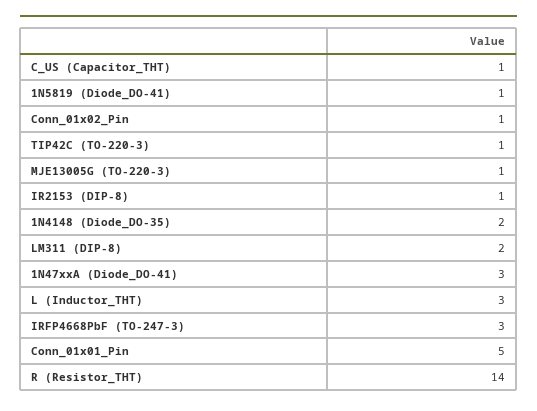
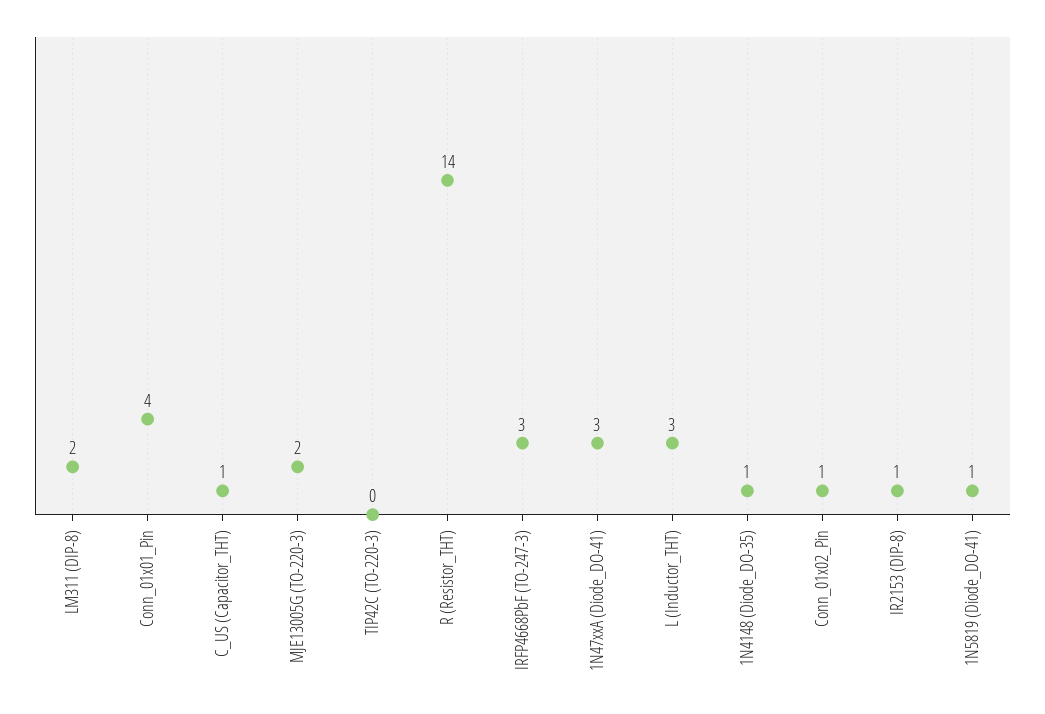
TIP42C (TO-220-3): 1 -> 0
MJE13005G (TO-220-3): 1 -> 2
1N4148 (Diode_DO-35): 2 -> 1
Conn_01x01_Pin: 5 -> 4

